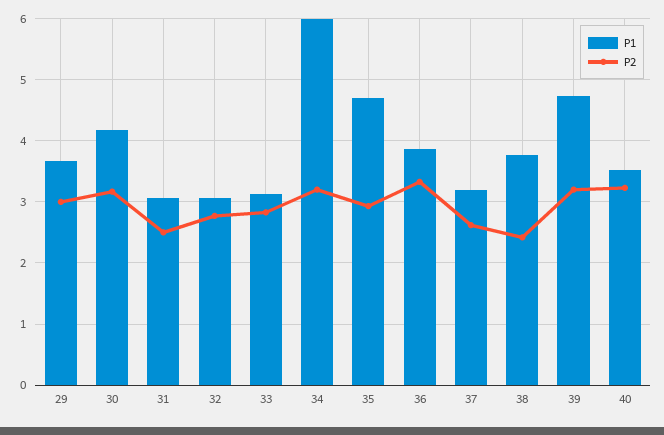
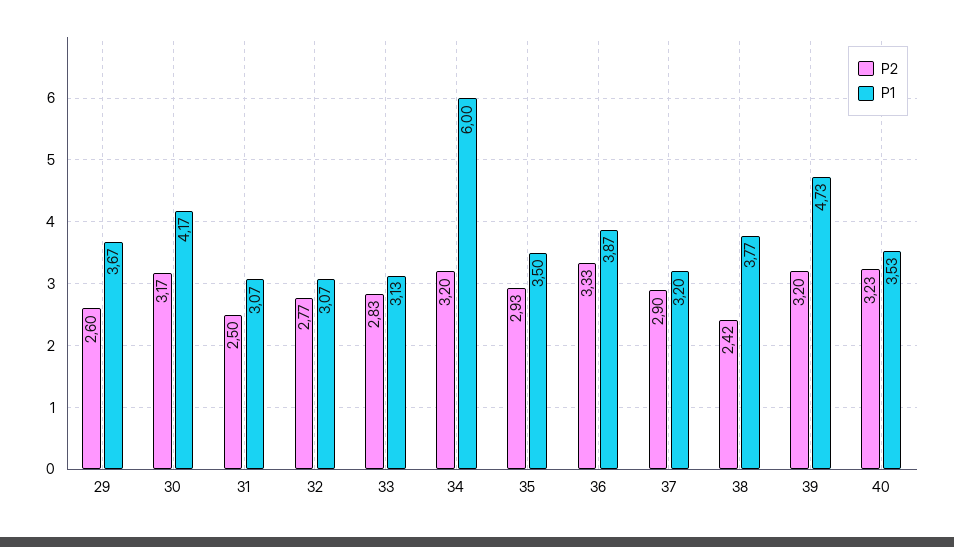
P2, 29: 3 -> 2.6
P1, 35: 4.7 -> 3.5
P2, 37: 2.6 -> 2.9

